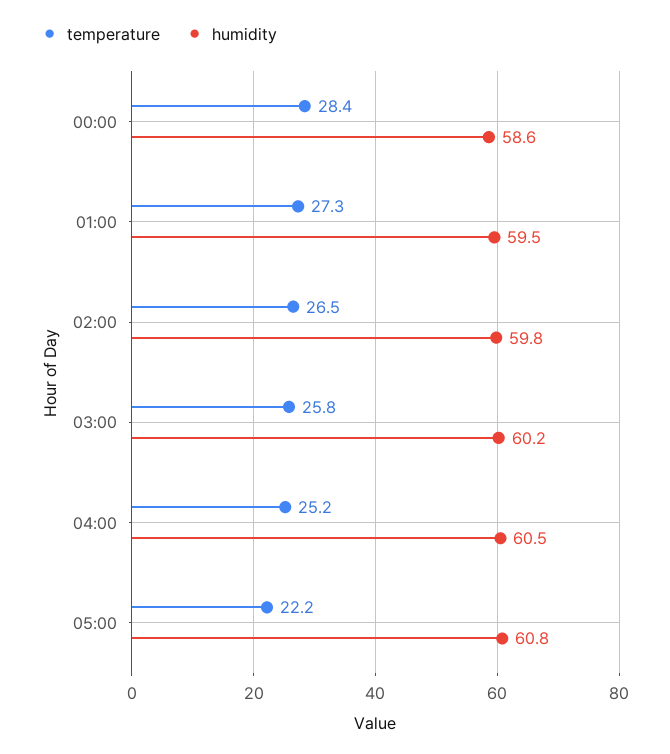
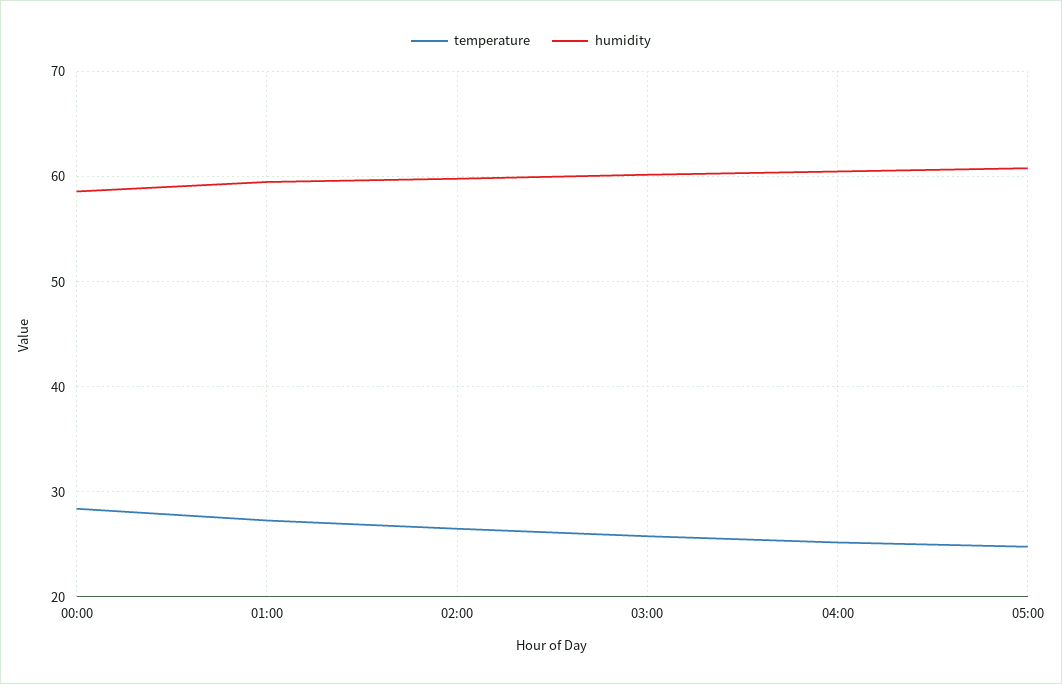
temperature, 05:00: 22.2 -> 25

